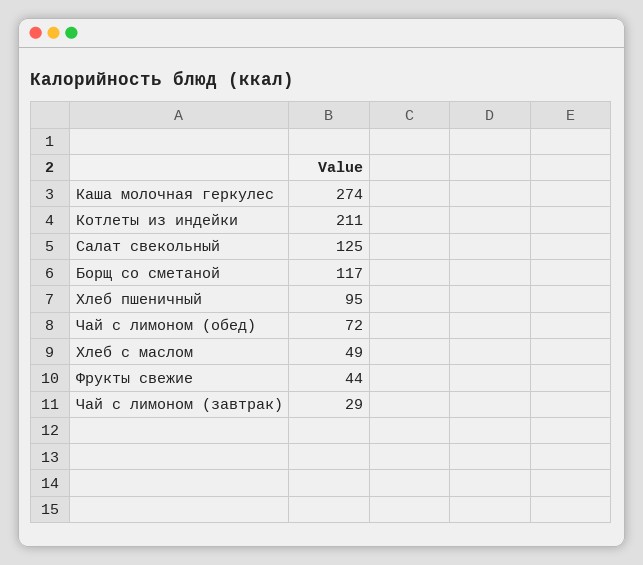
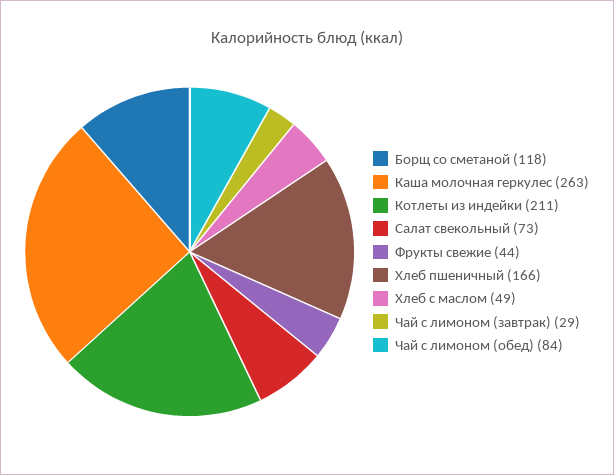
Каша молочная геркулес: 274 -> 263
Салат свекольный: 125 -> 73
Борщ со сметаной: 117 -> 118
Хлеб пшеничный: 95 -> 166
Чай с лимоном (обед): 72 -> 84

